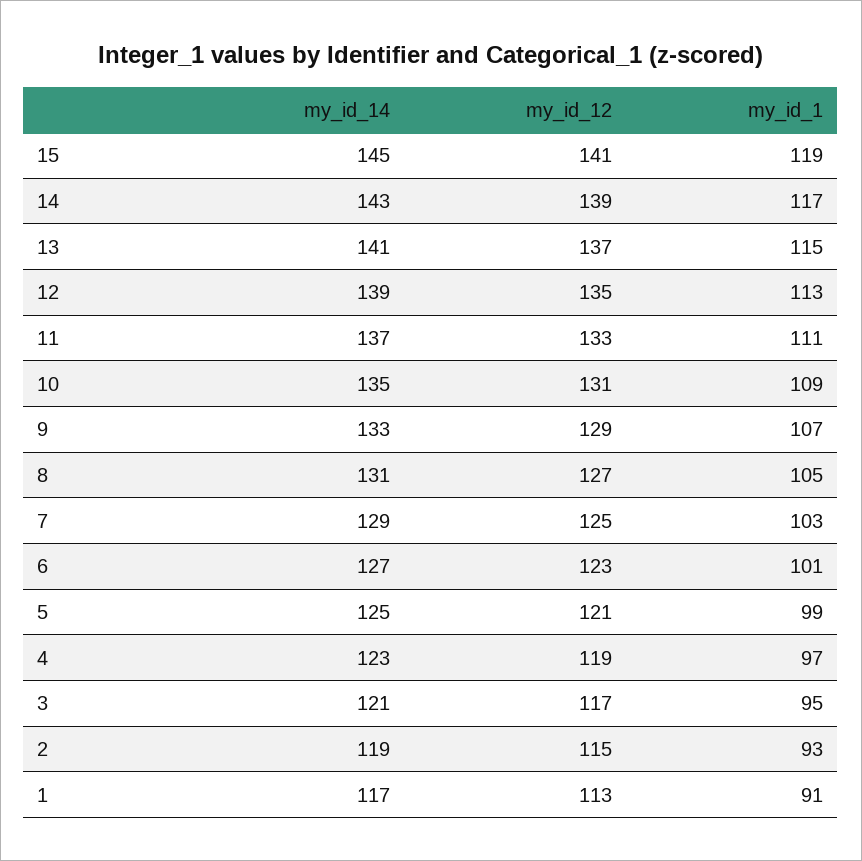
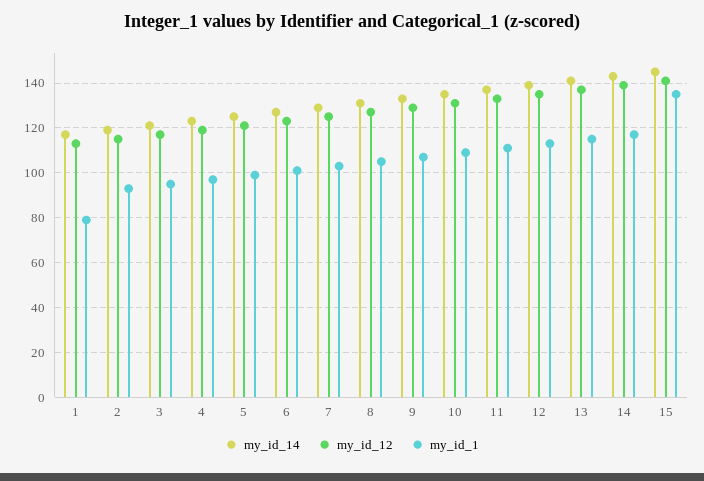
my_id_1, 15: 119 -> 135
my_id_1, 1: 91 -> 80

